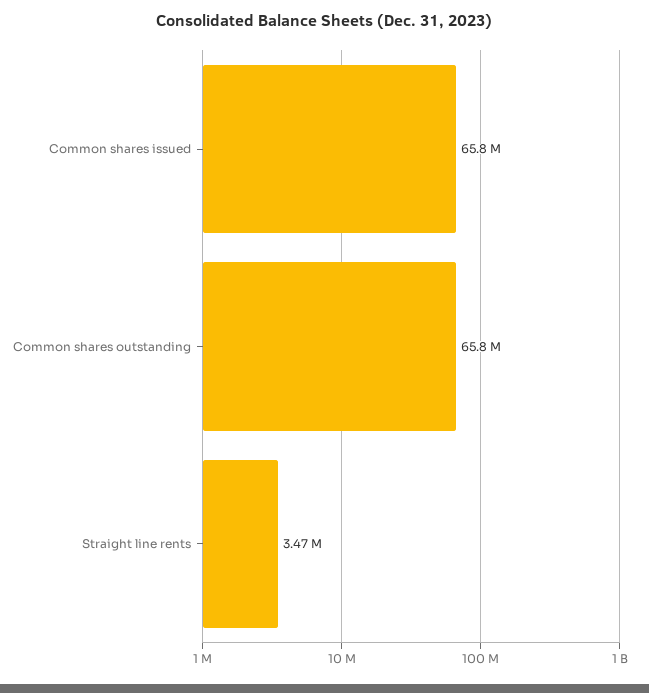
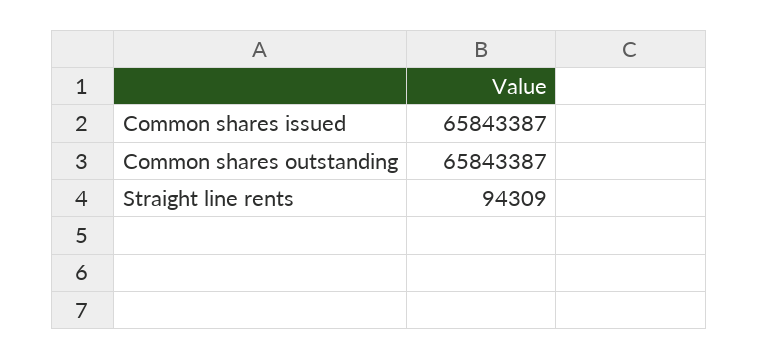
Straight line rents: 3470000 -> 94309

